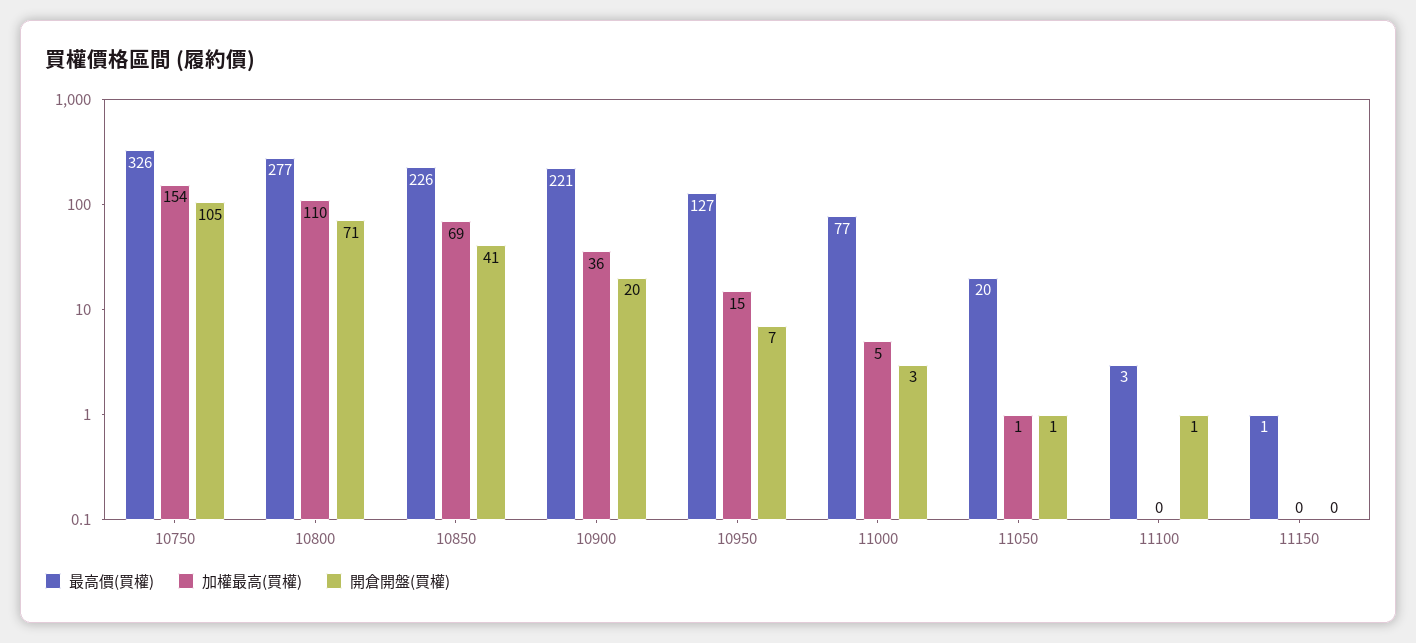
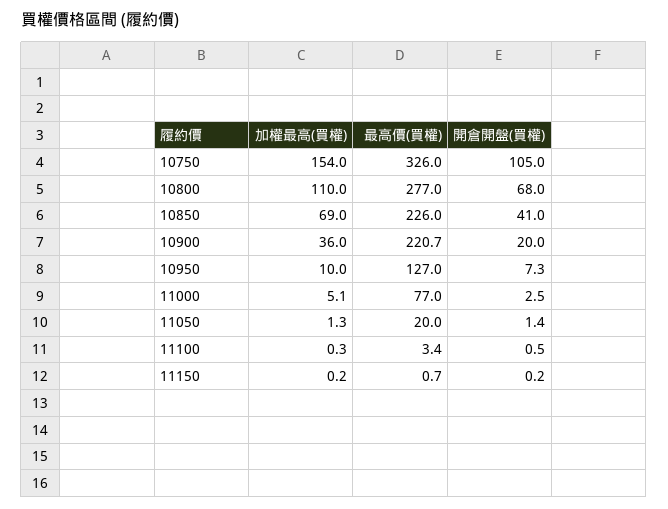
開倉開盤(買權), 10800: 71 -> 68
加權最高(買權), 10950: 15 -> 10

